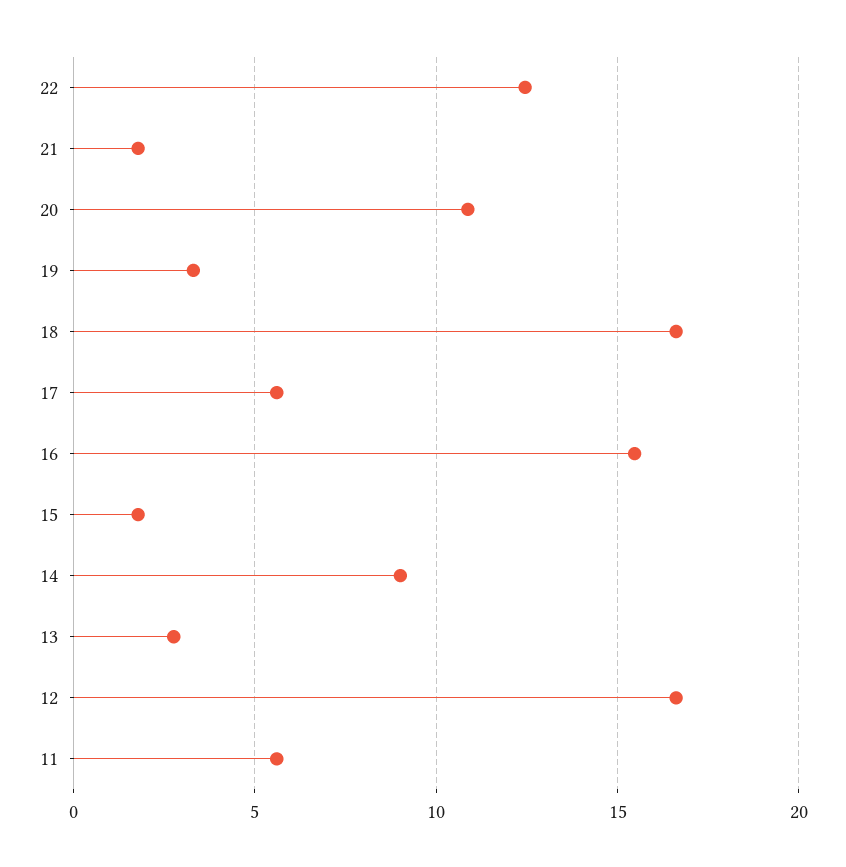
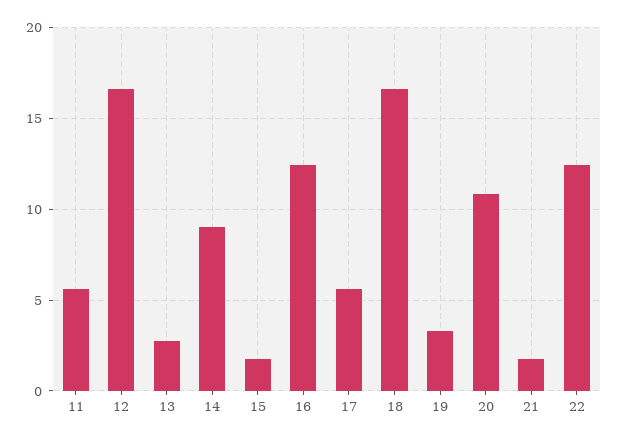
16: 15.5 -> 12.5

